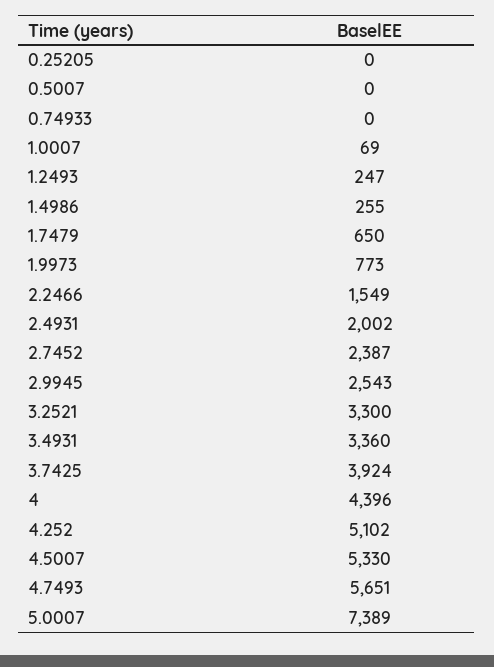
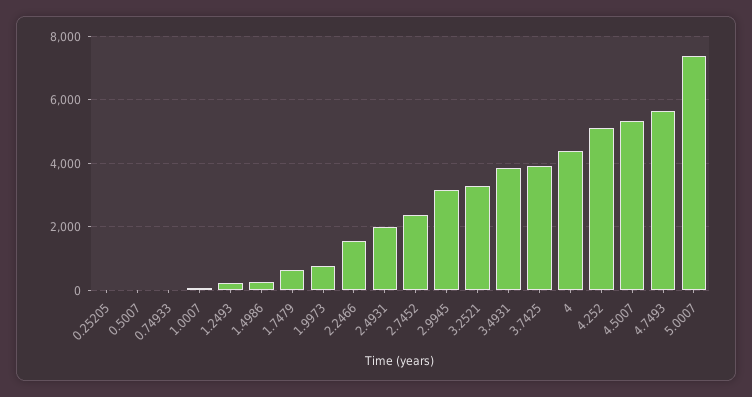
2.9945: 2543 -> 3200
3.4931: 3360 -> 3800

